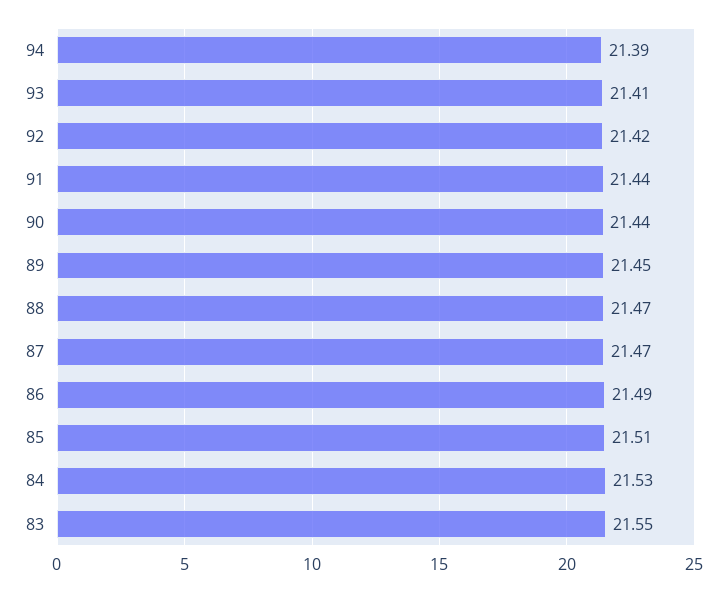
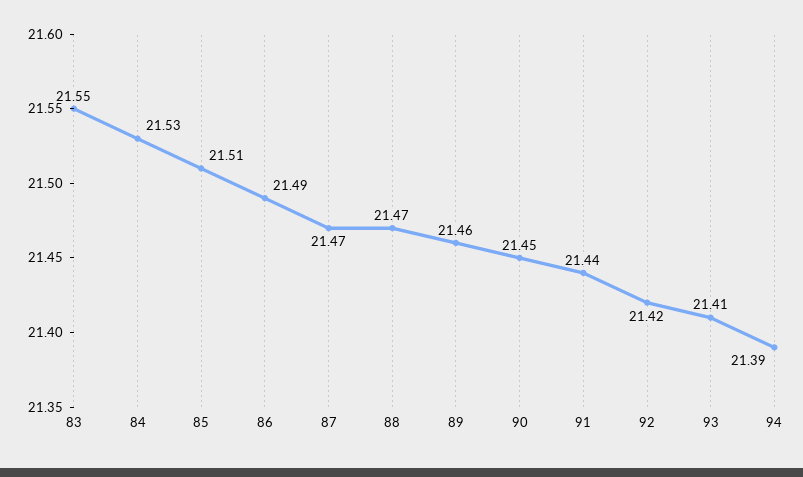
90: 21.44 -> 21.45
89: 21.45 -> 21.46

